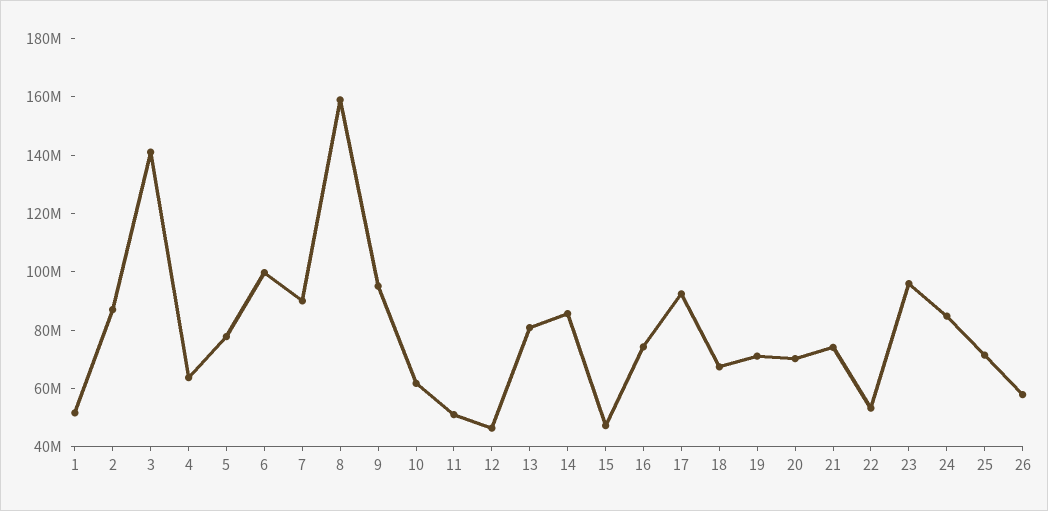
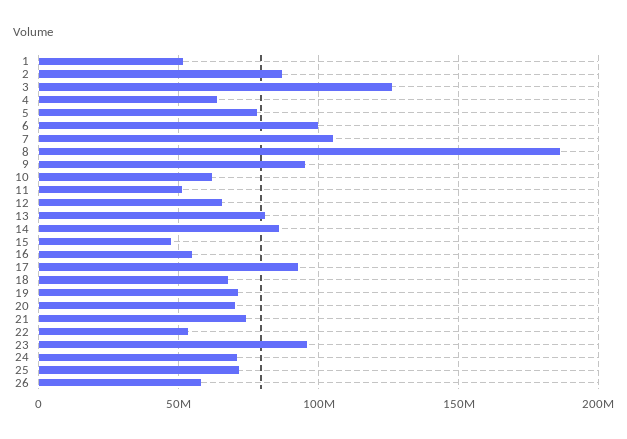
3: 140000000 -> 125000000
7: 90000000 -> 105000000
8: 160000000 -> 185000000
12: 45000000 -> 65000000
16: 75000000 -> 55000000
24: 85000000 -> 70000000

